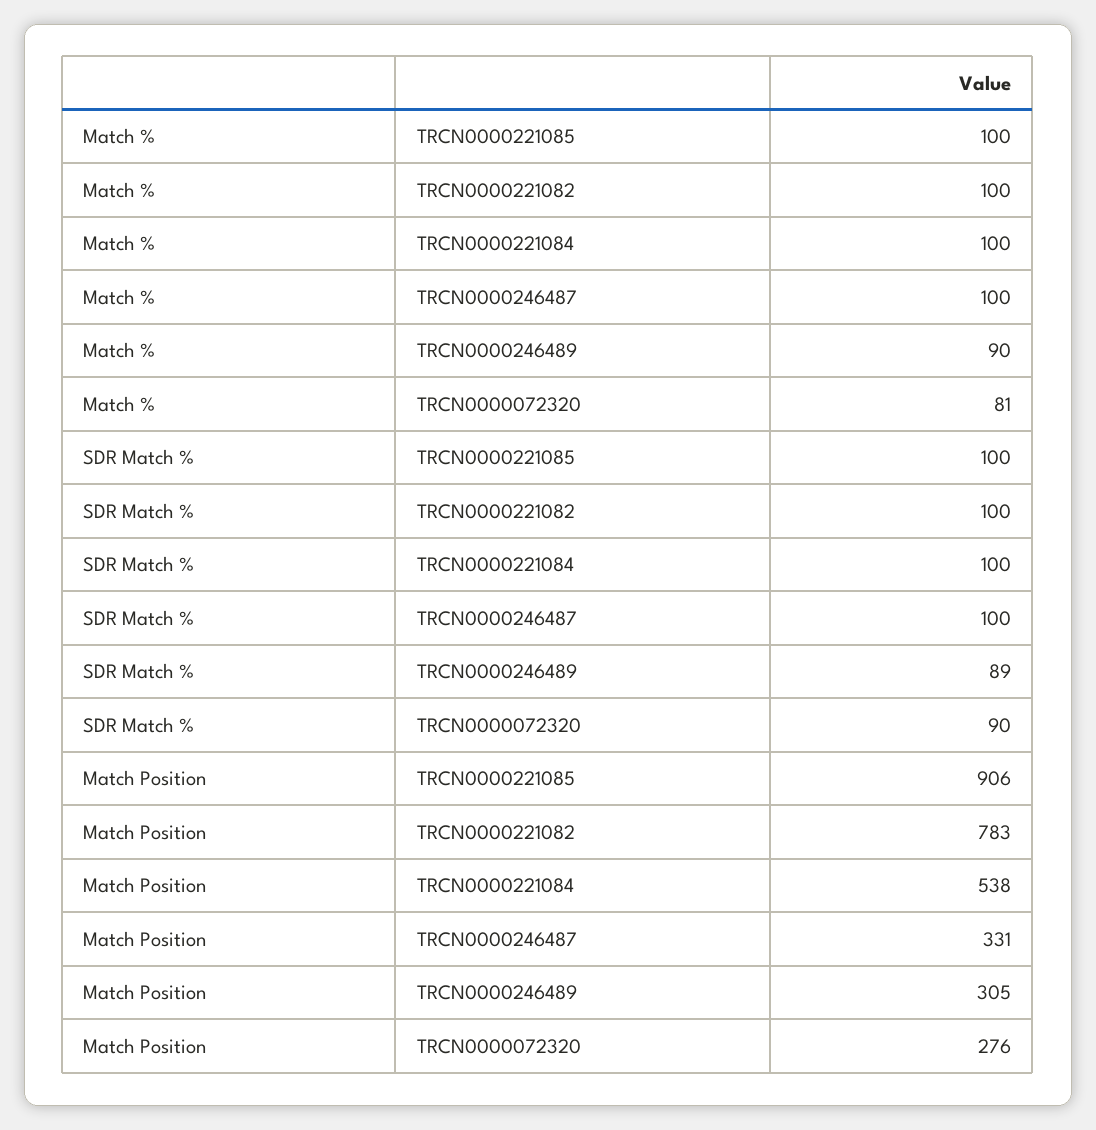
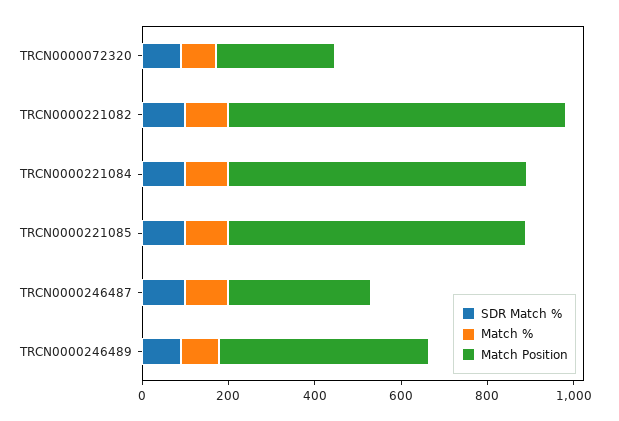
Match Position, TRCN0000221085: 906 -> 700
Match Position, TRCN0000221084: 538 -> 700
Match Position, TRCN0000246489: 305 -> 500

